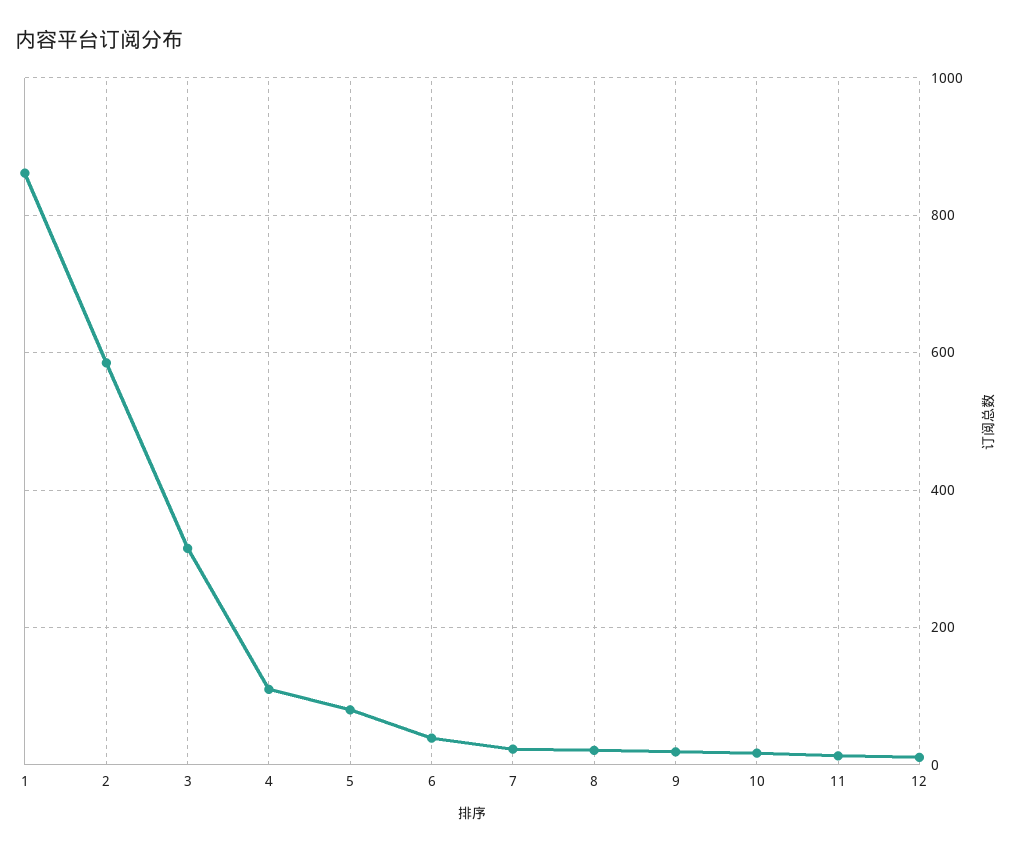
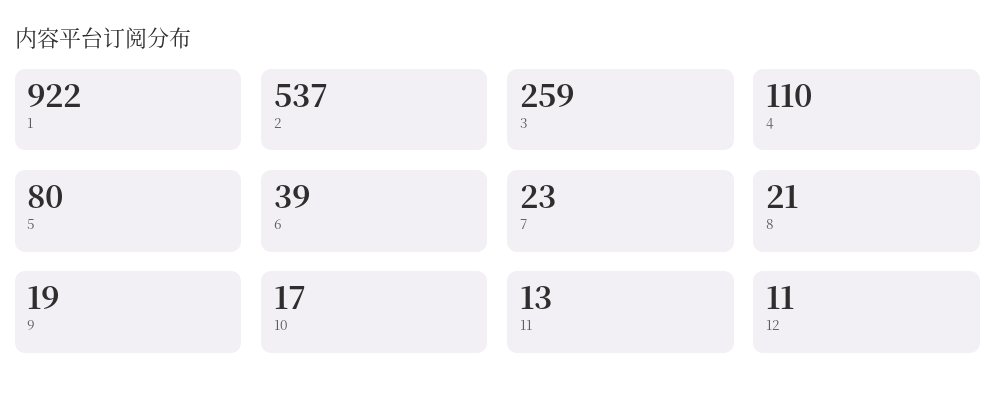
1: 860 -> 922
2: 580 -> 537
3: 320 -> 259

